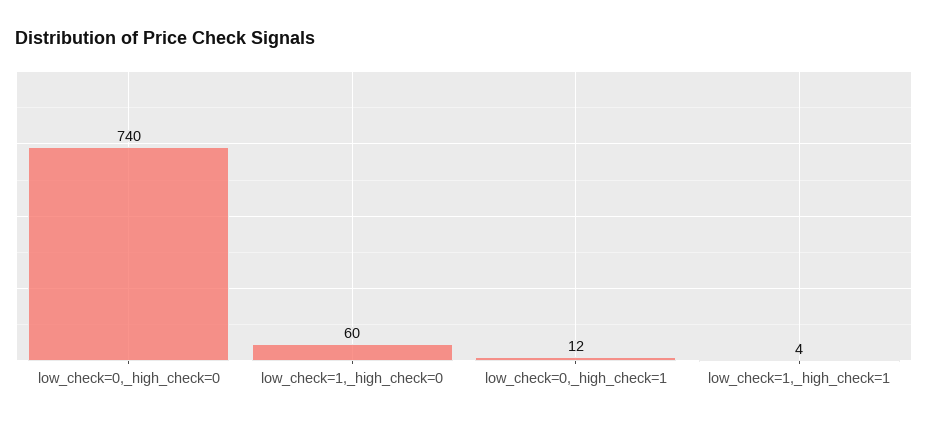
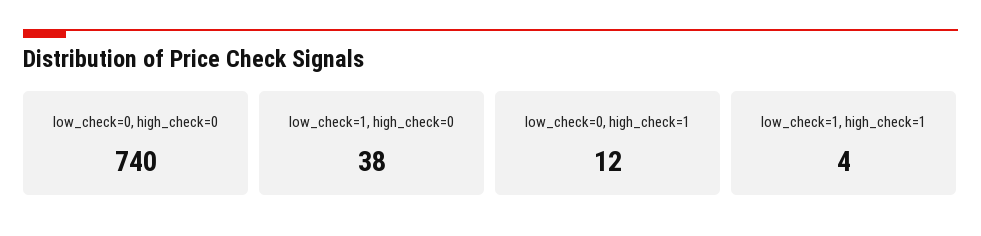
low_check=1,_high_check=0: 60 -> 38

